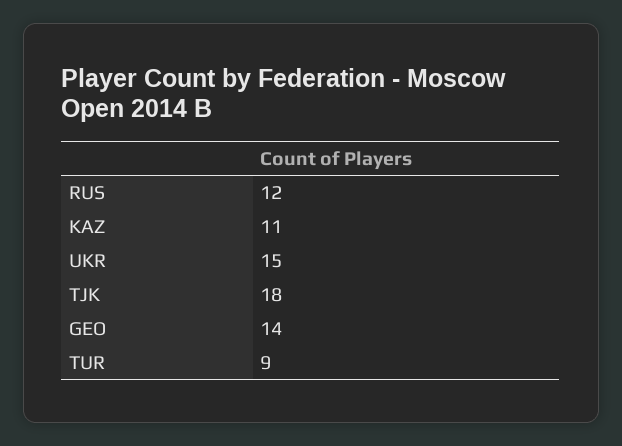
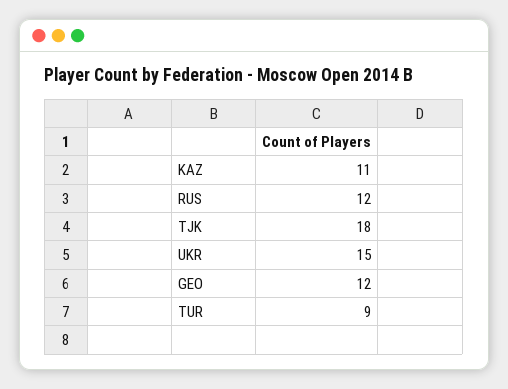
GEO: 14 -> 12

